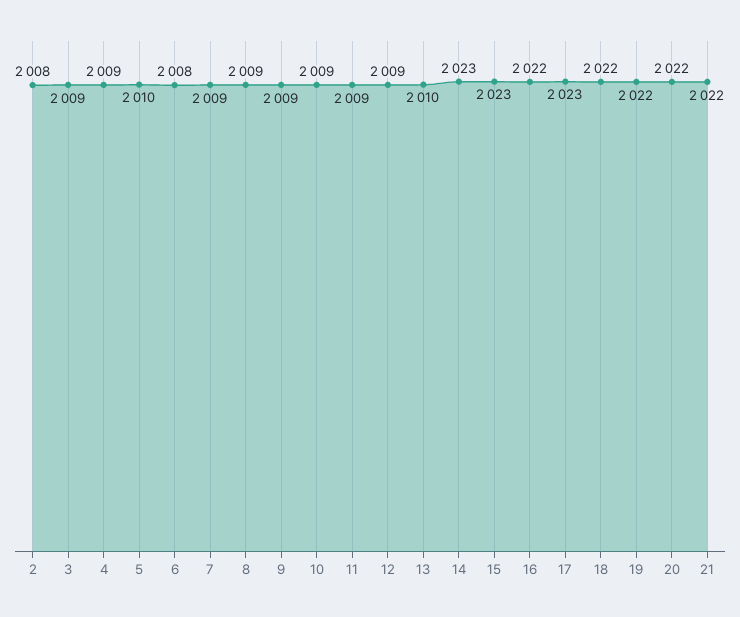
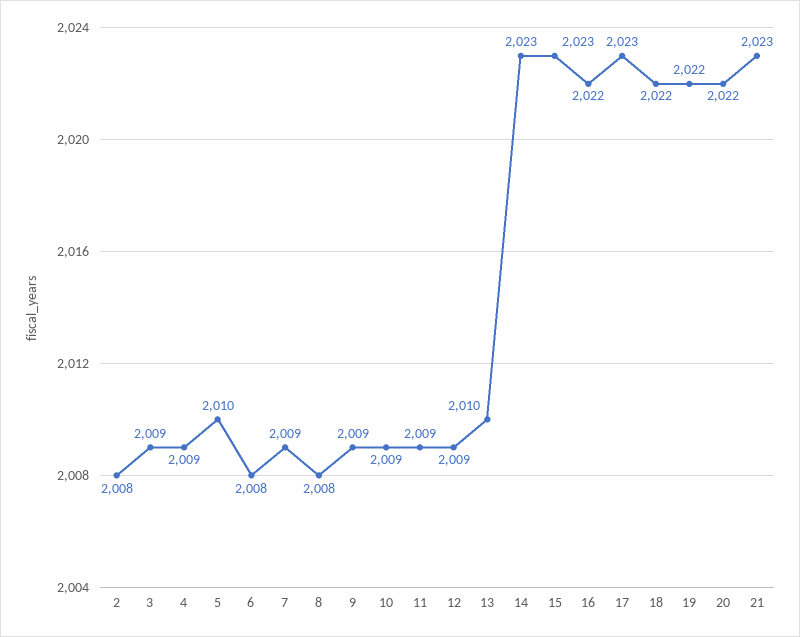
8: 2009 -> 2008
21: 2022 -> 2023

